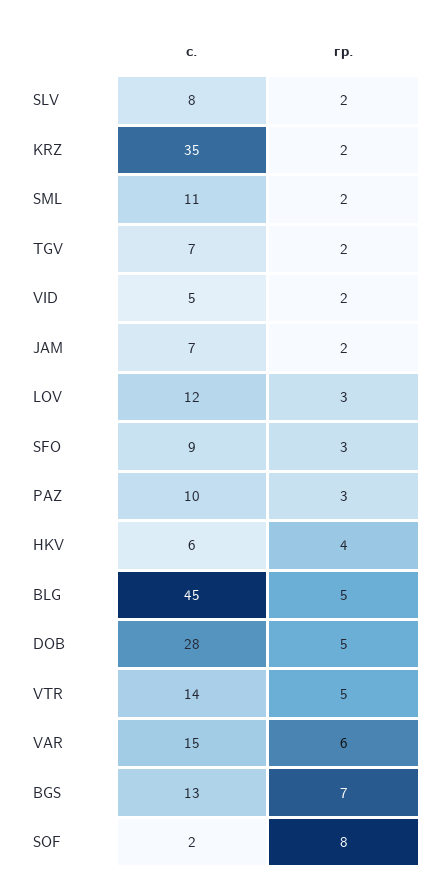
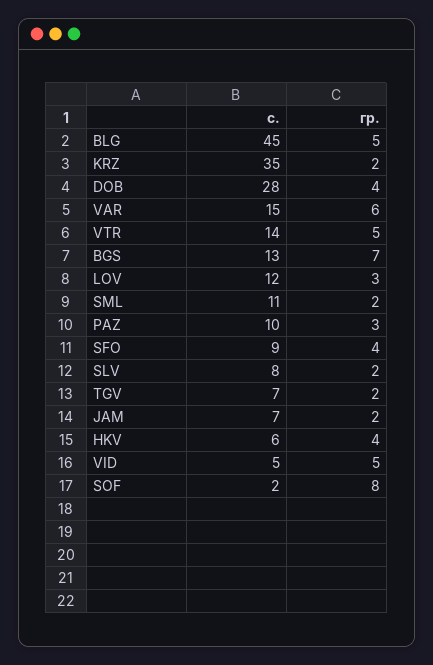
гр., VID: 2 -> 5
гр., SFO: 3 -> 4
гр., DOB: 5 -> 4

